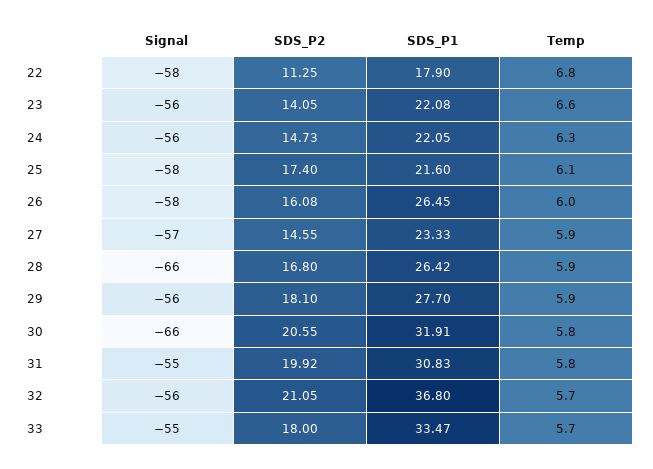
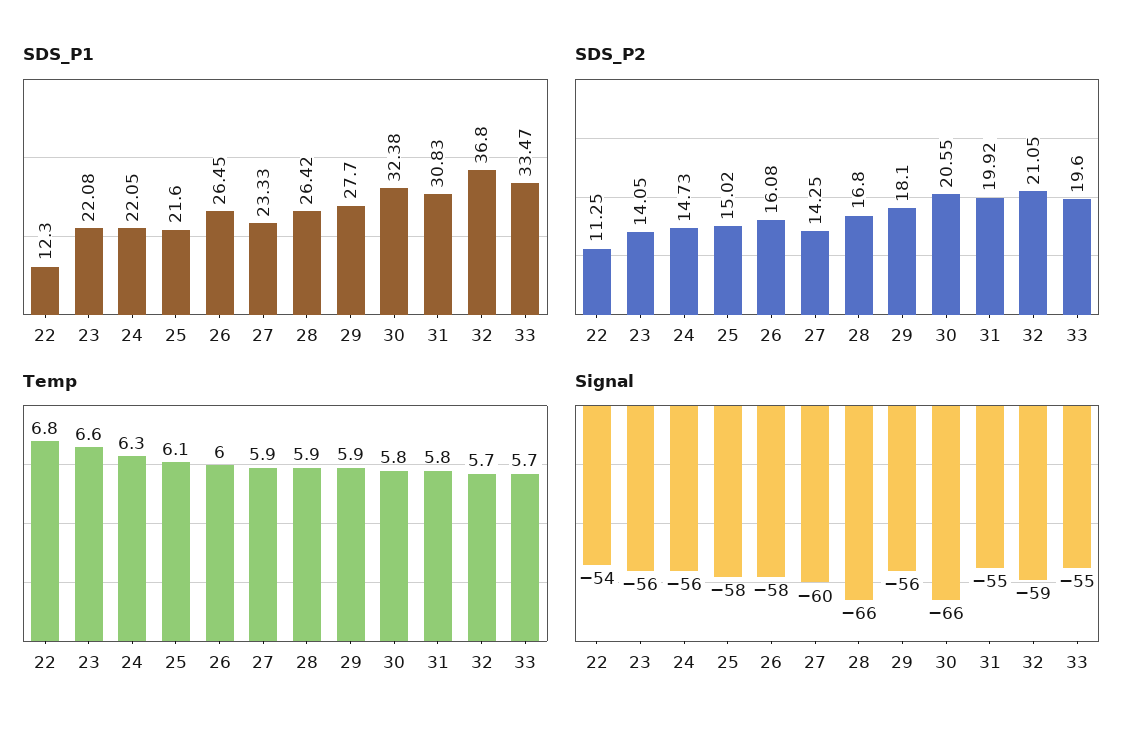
Signal, 22: -58 -> -54
SDS_P1, 22: 17.9 -> 12.3
SDS_P2, 25: 17.4 -> 15.02
Signal, 27: -57 -> -60
SDS_P2, 27: 14.55 -> 14.25
SDS_P1, 30: 31.91 -> 32.38
Signal, 32: -56 -> -59
SDS_P2, 33: 18 -> 19.6

